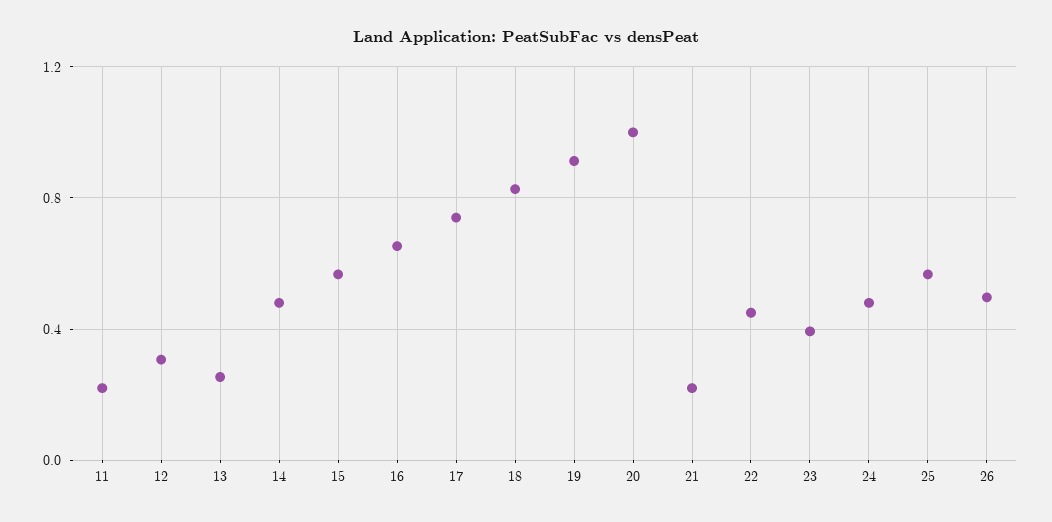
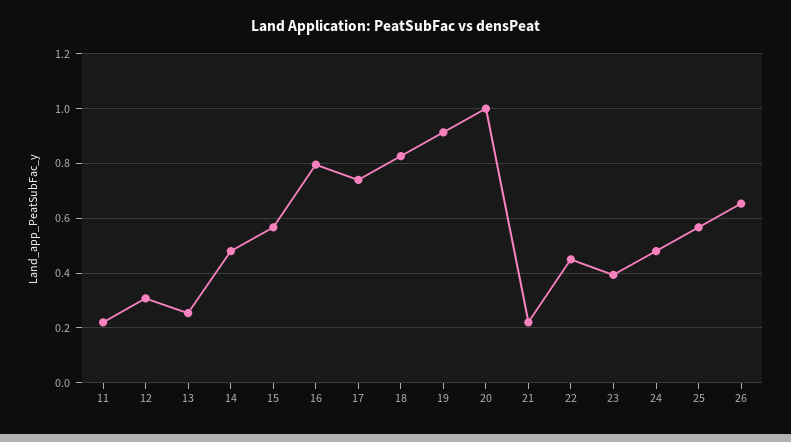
16: 0.65 -> 0.8
26: 0.5 -> 0.65

